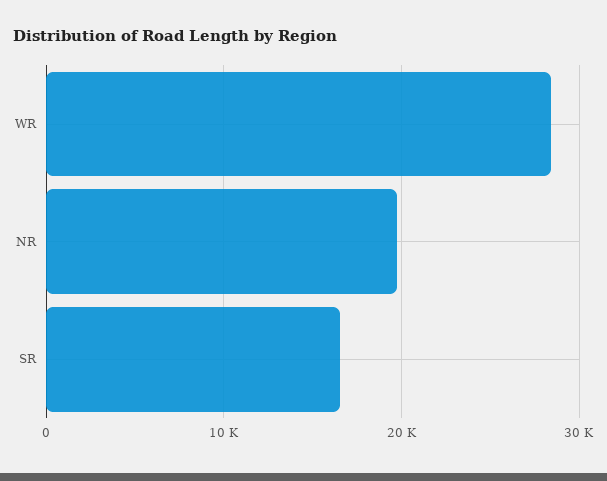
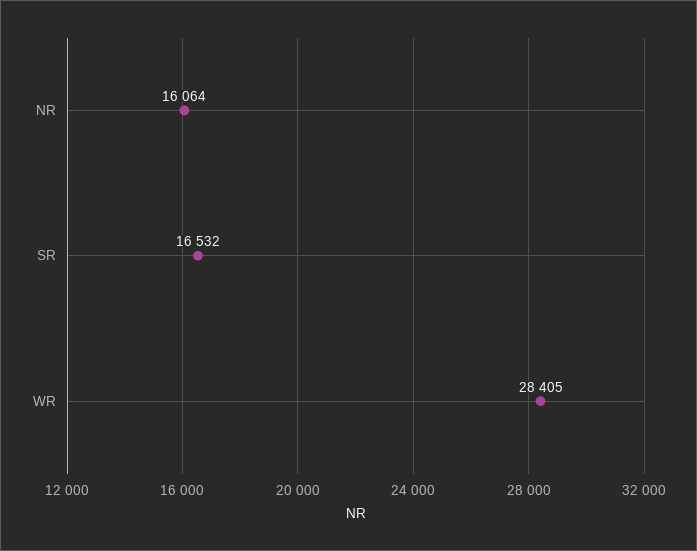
NR: 20000 -> 16064

